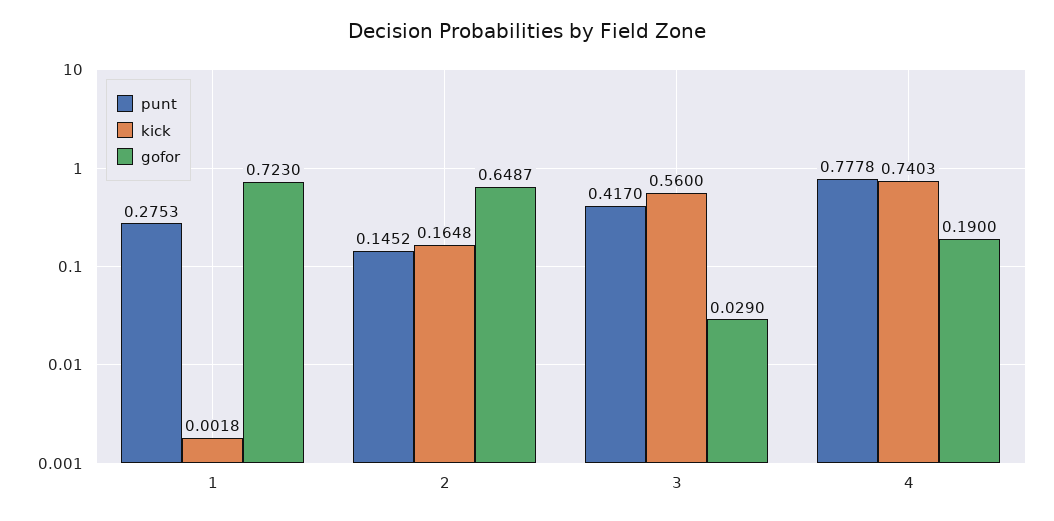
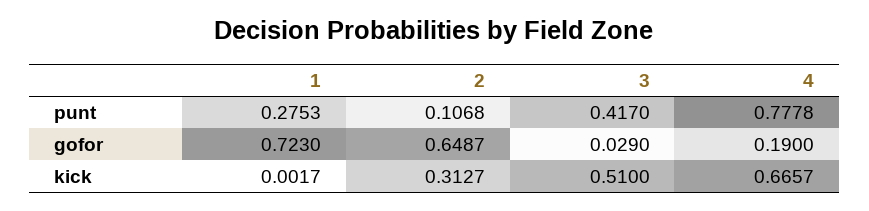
kick, 1: 0.0018 -> 0.0017
punt, 2: 0.1452 -> 0.1068
kick, 2: 0.1648 -> 0.3127
kick, 3: 0.56 -> 0.51
kick, 4: 0.7403 -> 0.6657

